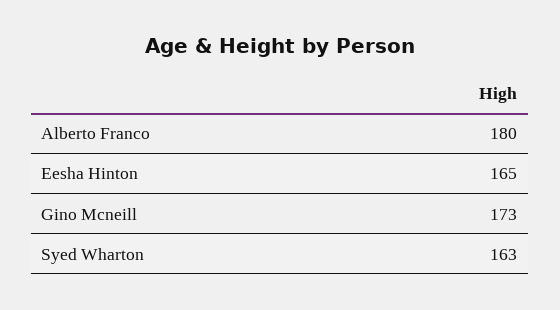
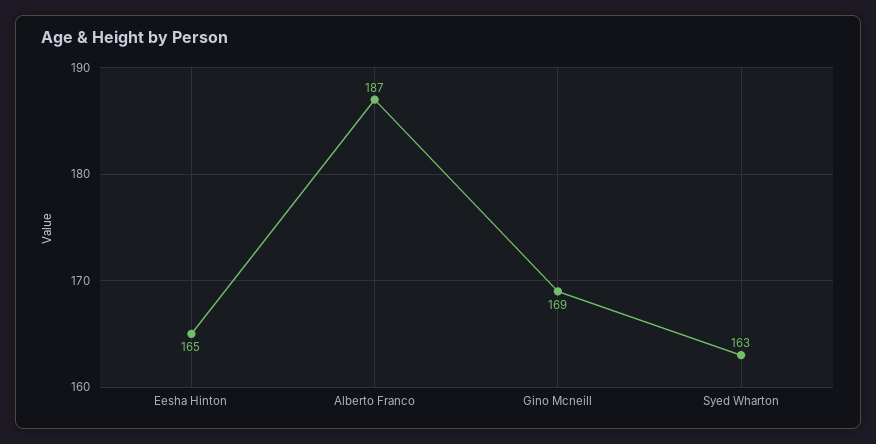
Alberto Franco: 180 -> 187
Gino Mcneill: 173 -> 169

